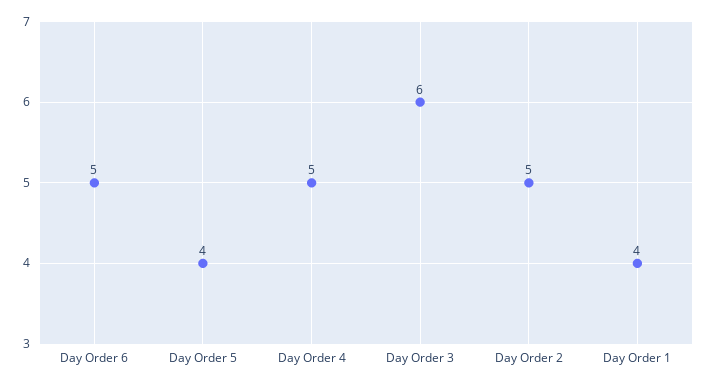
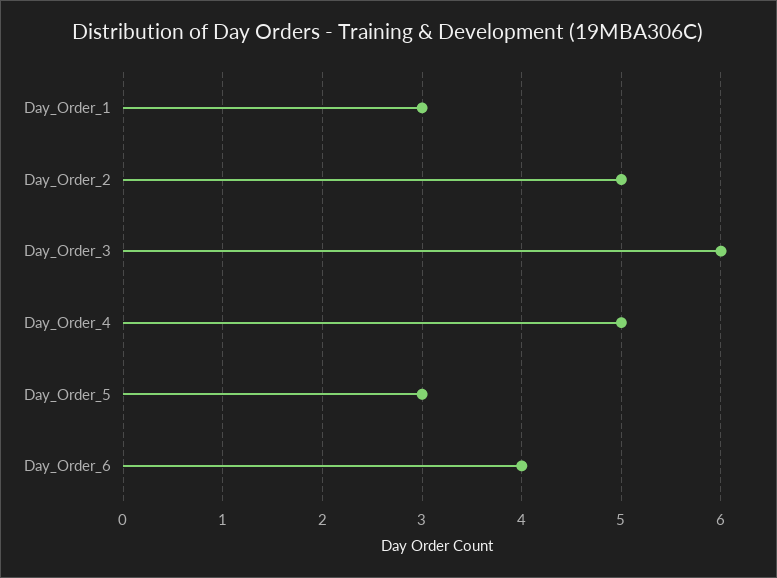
Day Order 6: 5 -> 4
Day Order 5: 4 -> 3
Day Order 1: 4 -> 3

